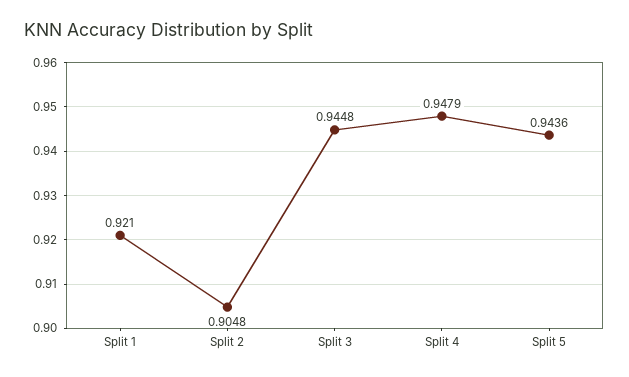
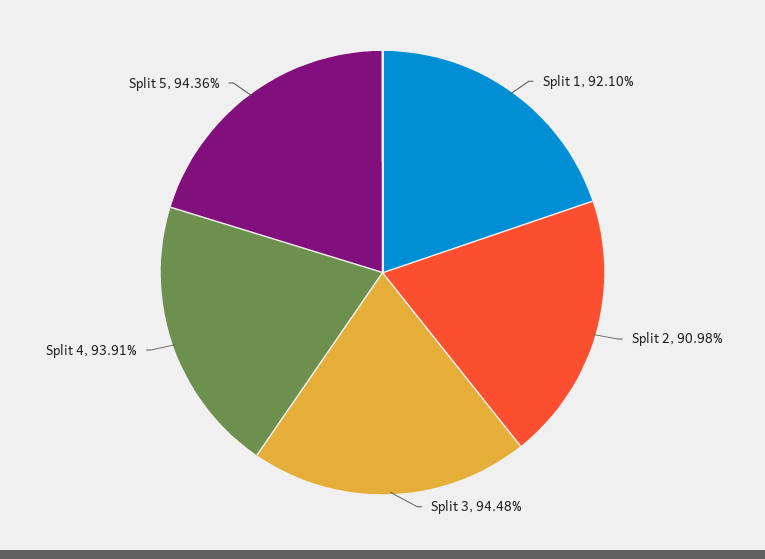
Split 2: 0.9048 -> 0.9098
Split 4: 0.9479 -> 0.9391

